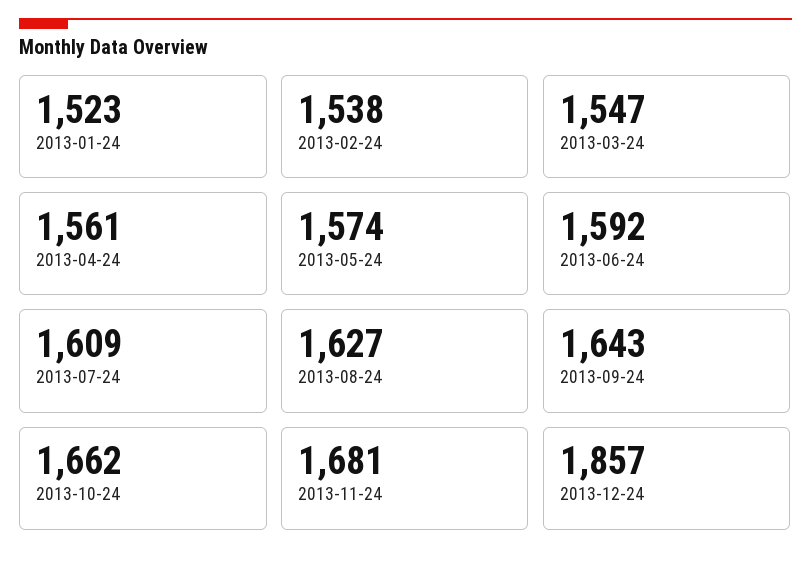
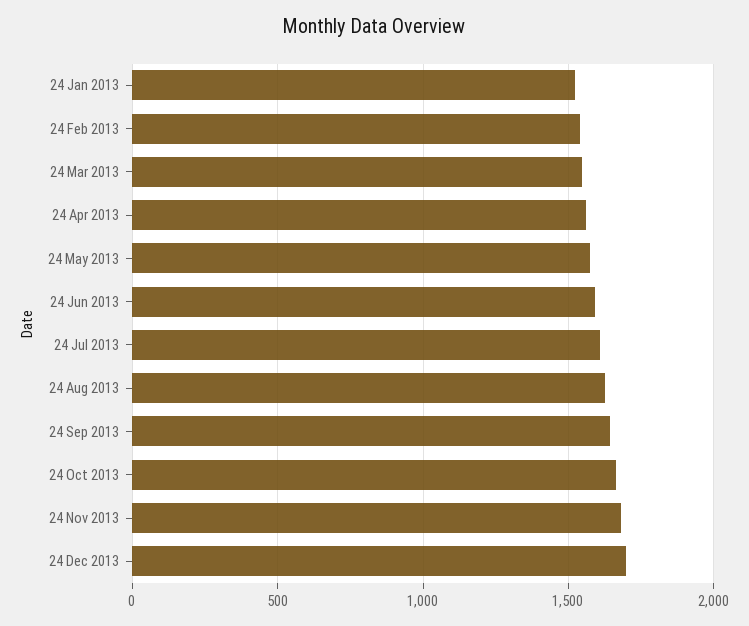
2013-12-24: 1857 -> 1700

